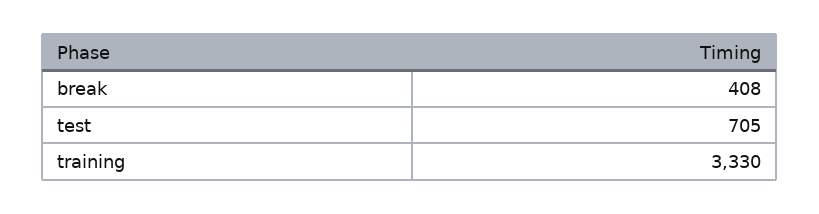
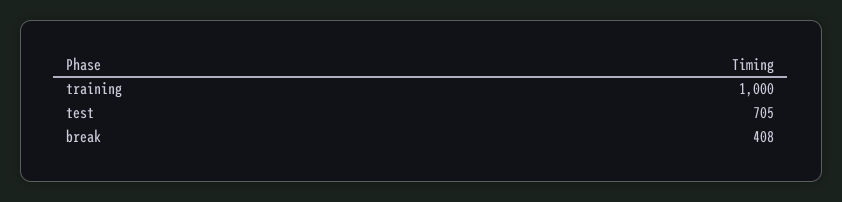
training: 3330 -> 1000

